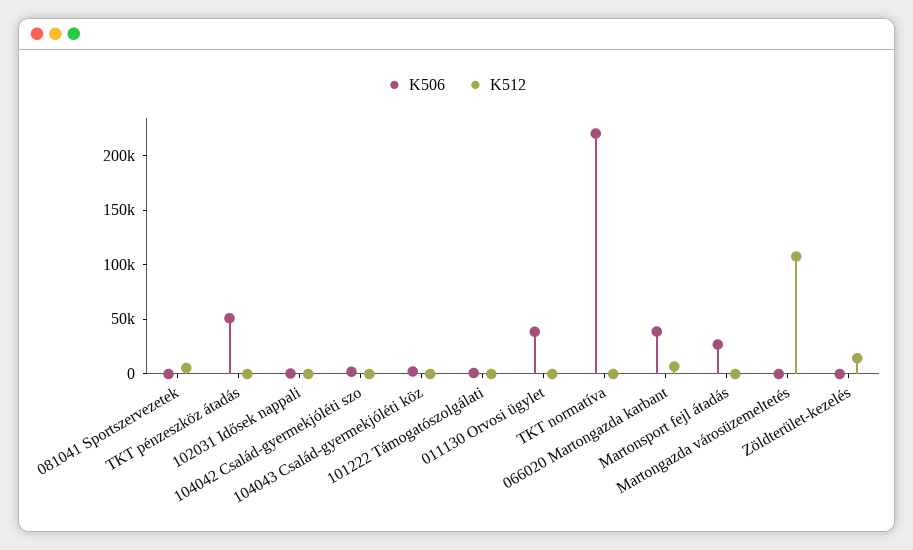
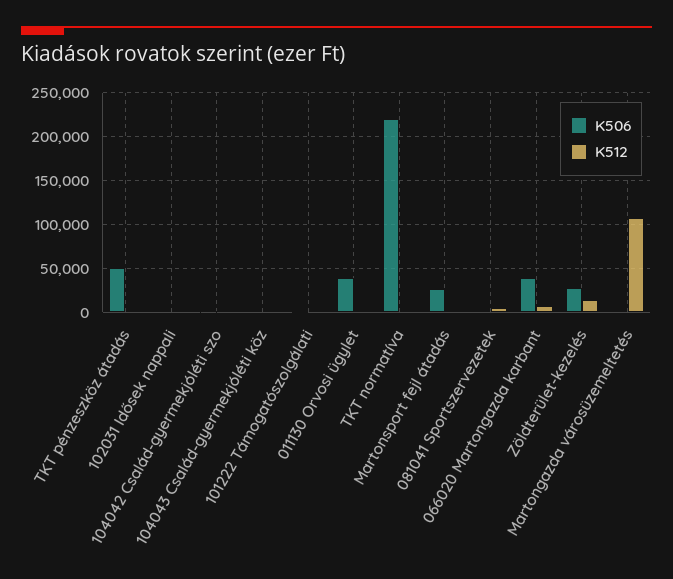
K506, Zöldterület-kezelés: 0 -> 30000

